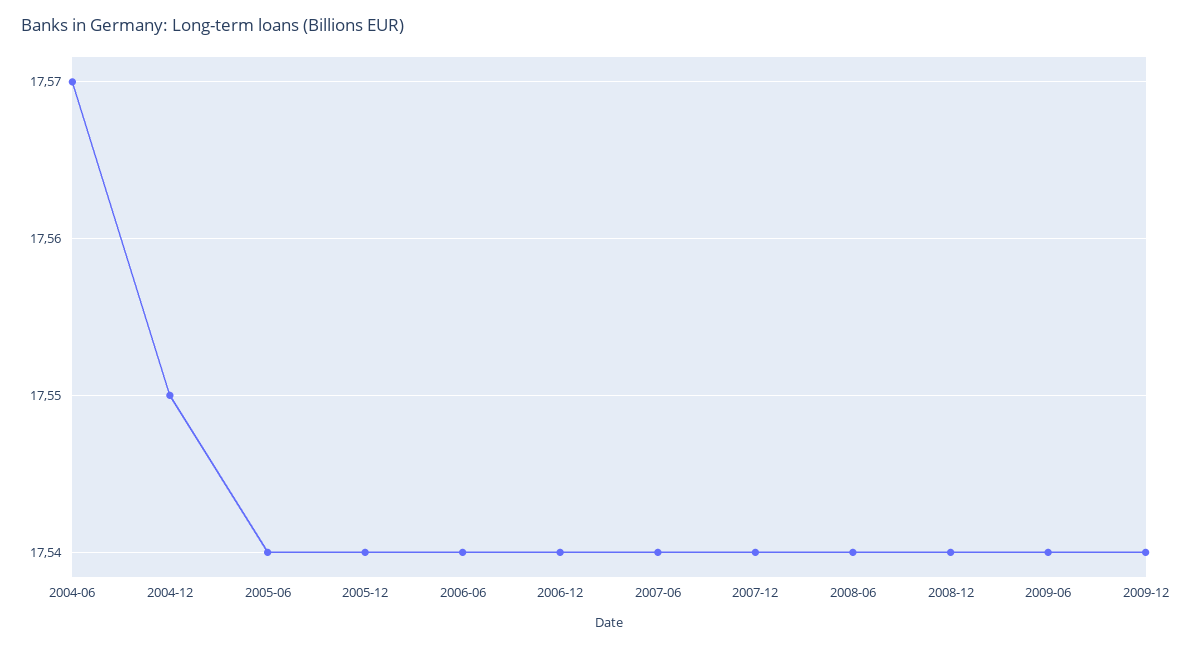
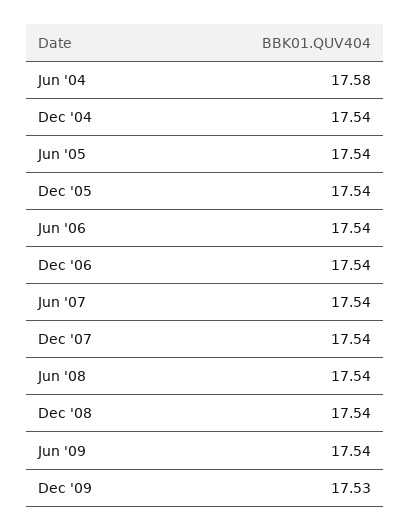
2004-06: 17.57 -> 17.58
2004-12: 17.55 -> 17.54
2009-12: 17.54 -> 17.53

